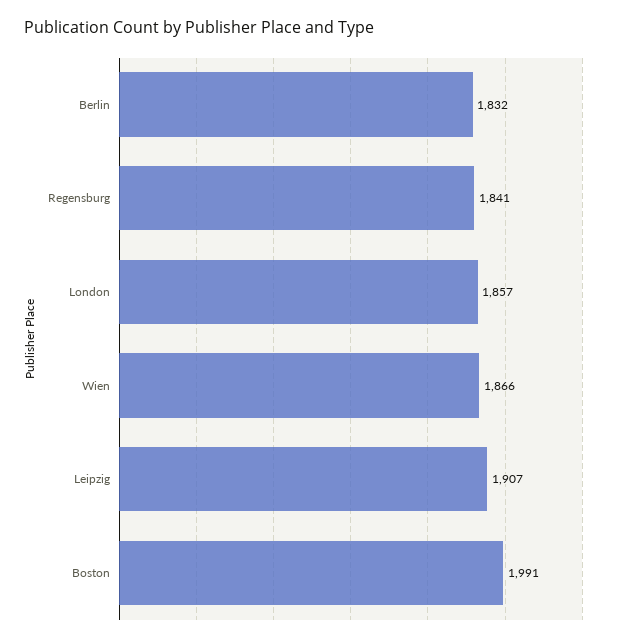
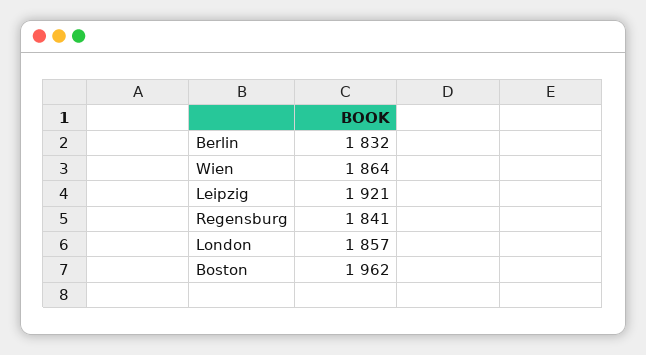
Wien: 1866 -> 1864
Leipzig: 1907 -> 1921
Boston: 1991 -> 1962

